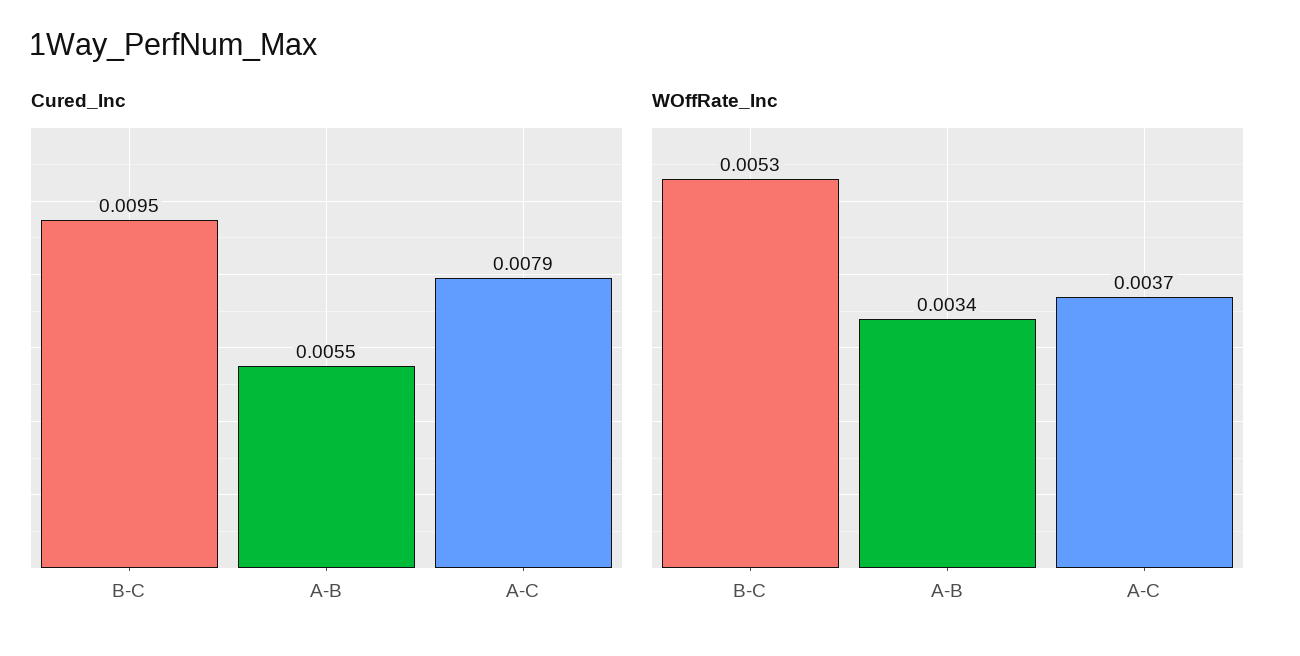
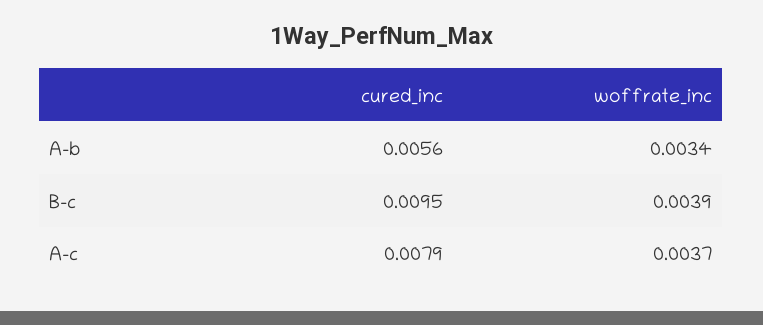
Cured_Inc, A-B: 0.0055 -> 0.0056
WOffRate_Inc, B-C: 0.0053 -> 0.0039

